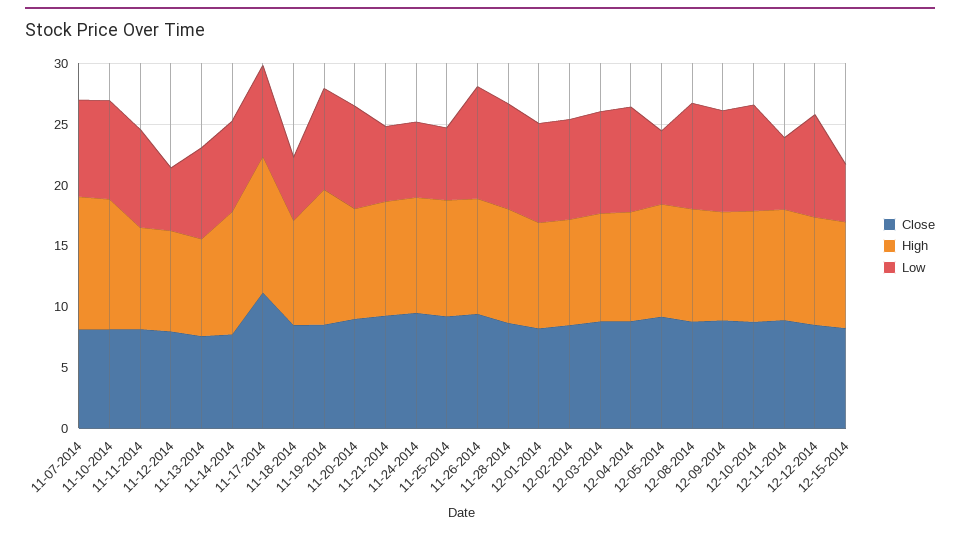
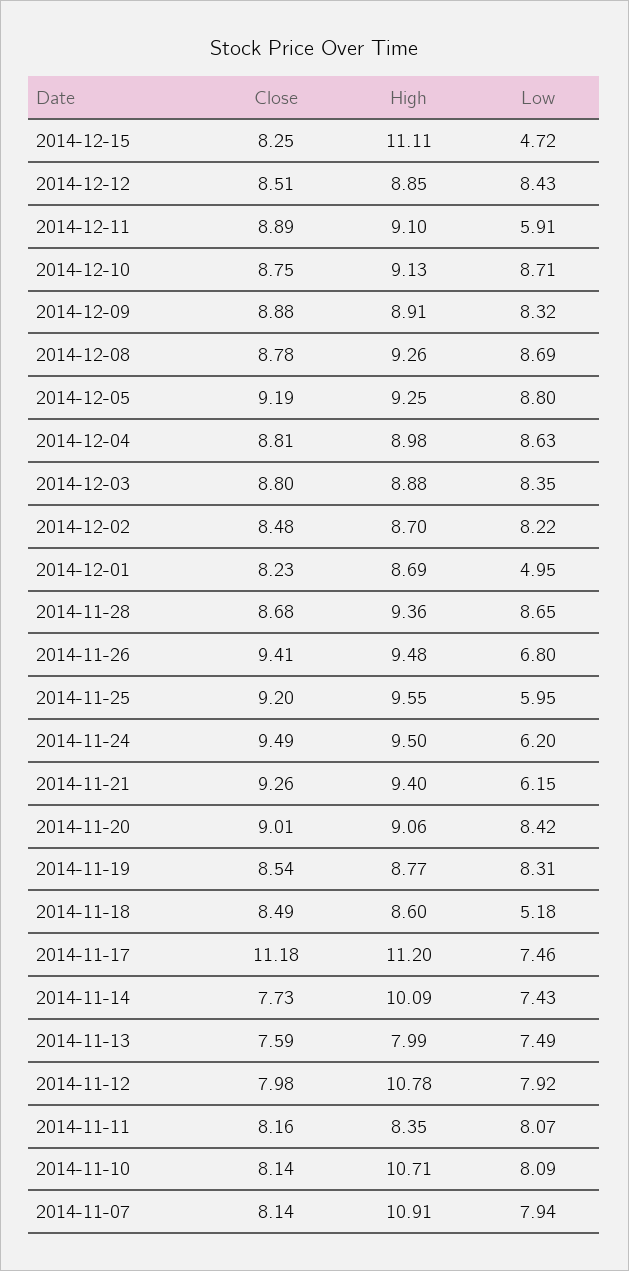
High, 11-12-2014: 8 -> 10.78
Low, 11-12-2014: 5 -> 7.92
High, 11-19-2014: 11 -> 8.77
Low, 11-26-2014: 9 -> 6.8
Low, 12-01-2014: 8 -> 4.95
Low, 12-05-2014: 6 -> 8.8
High, 12-15-2014: 9 -> 11.11

